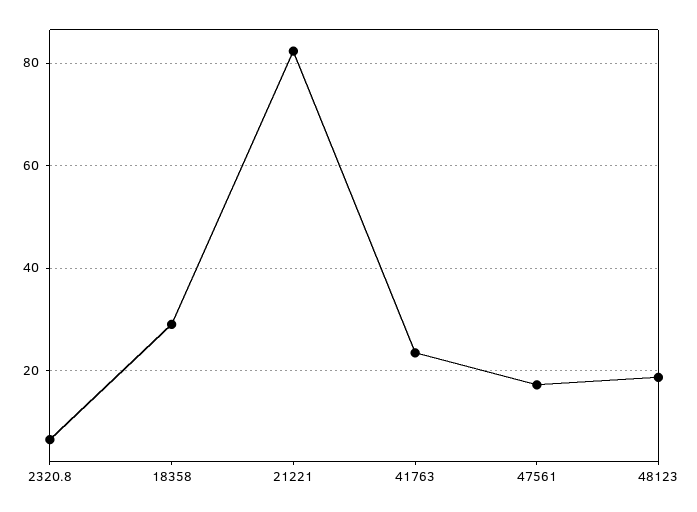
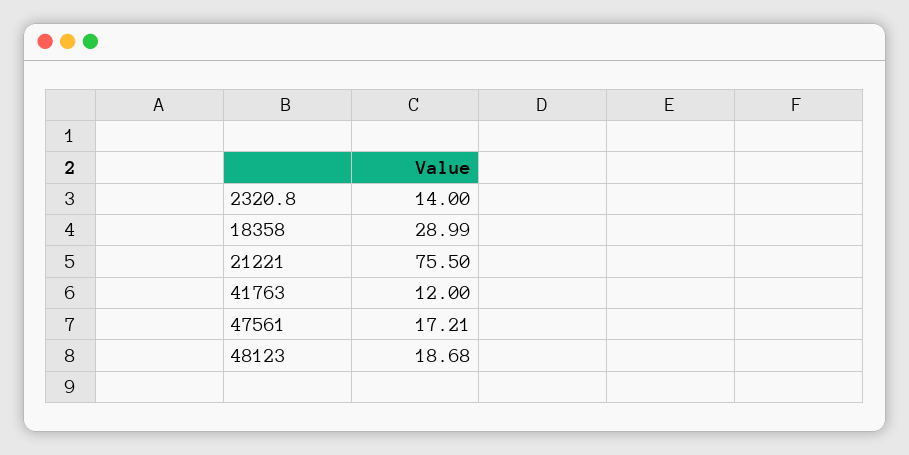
2320.8: 6 -> 14
21221: 82 -> 75.5
41763: 24 -> 12

